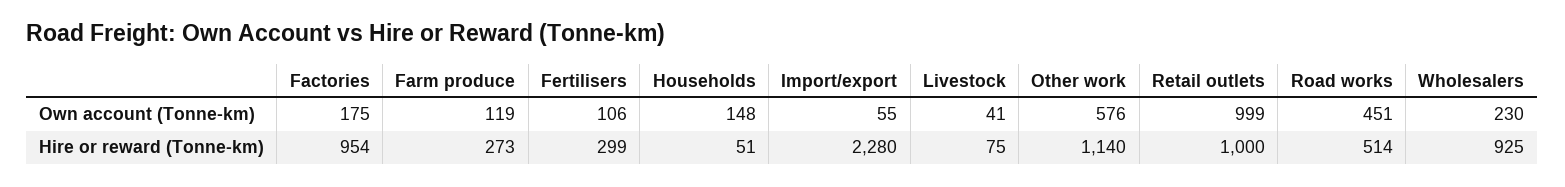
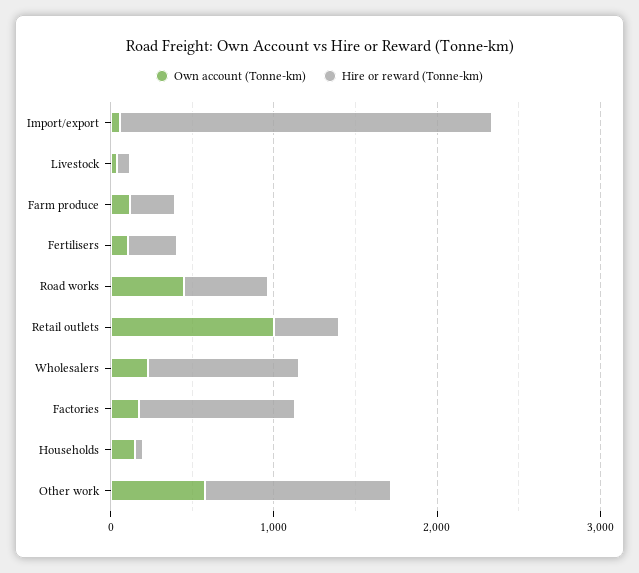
Hire or reward (Tonne-km), Retail outlets: 1000 -> 400

